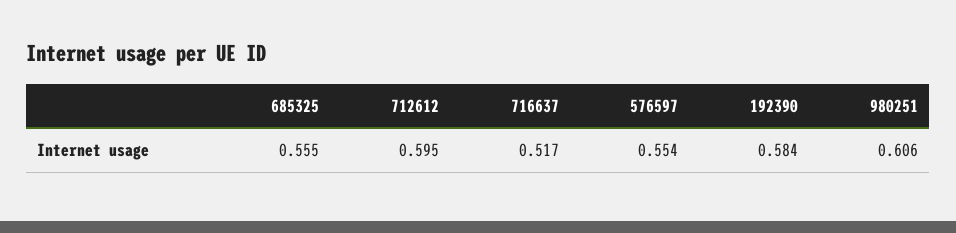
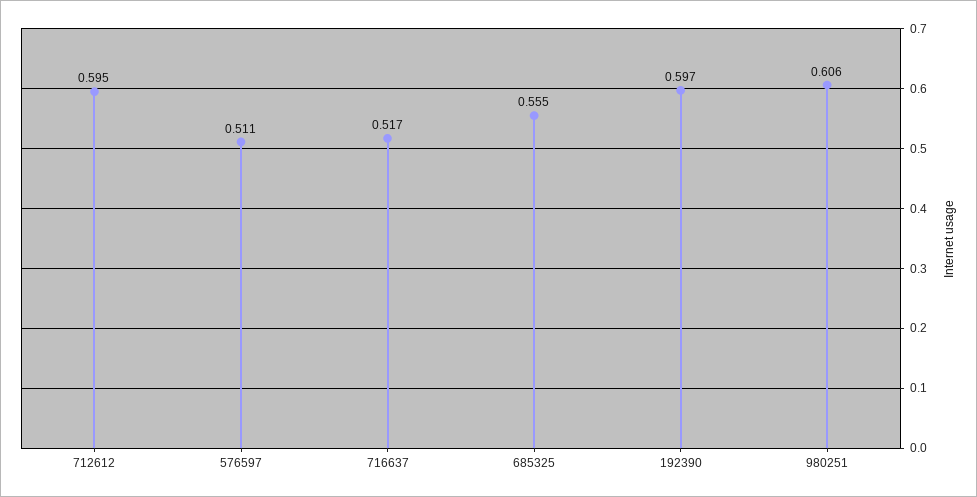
576597: 0.554 -> 0.511
192390: 0.584 -> 0.597

